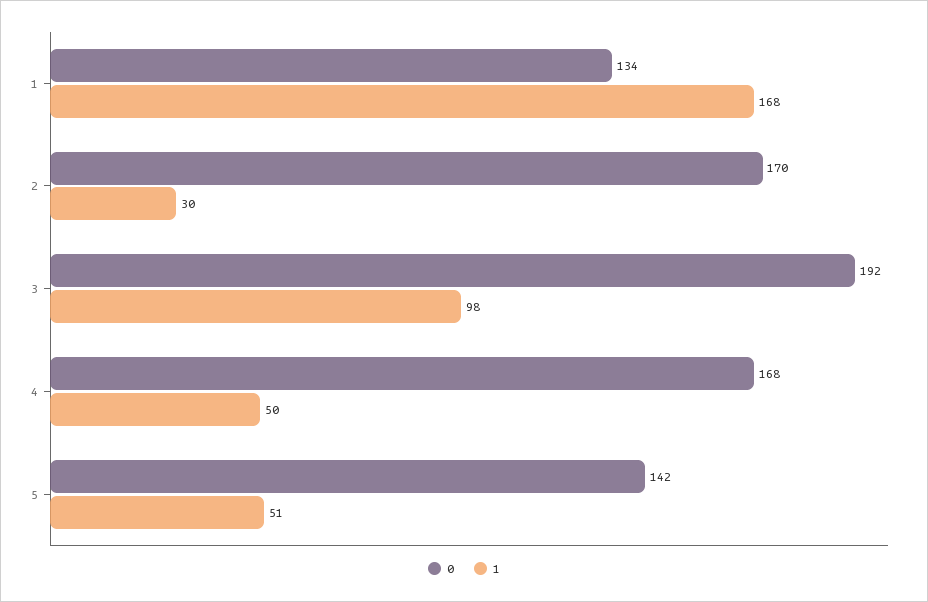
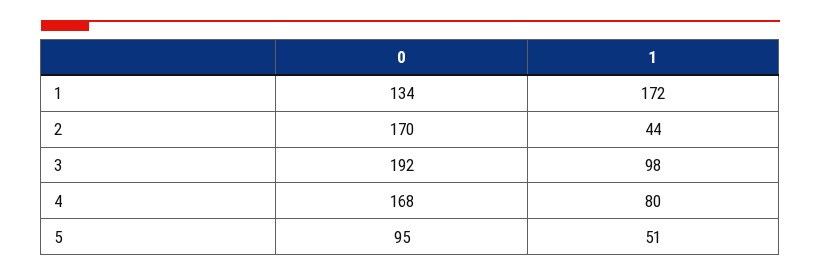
1, 1: 168 -> 172
1, 2: 30 -> 44
1, 4: 50 -> 80
0, 5: 142 -> 95

